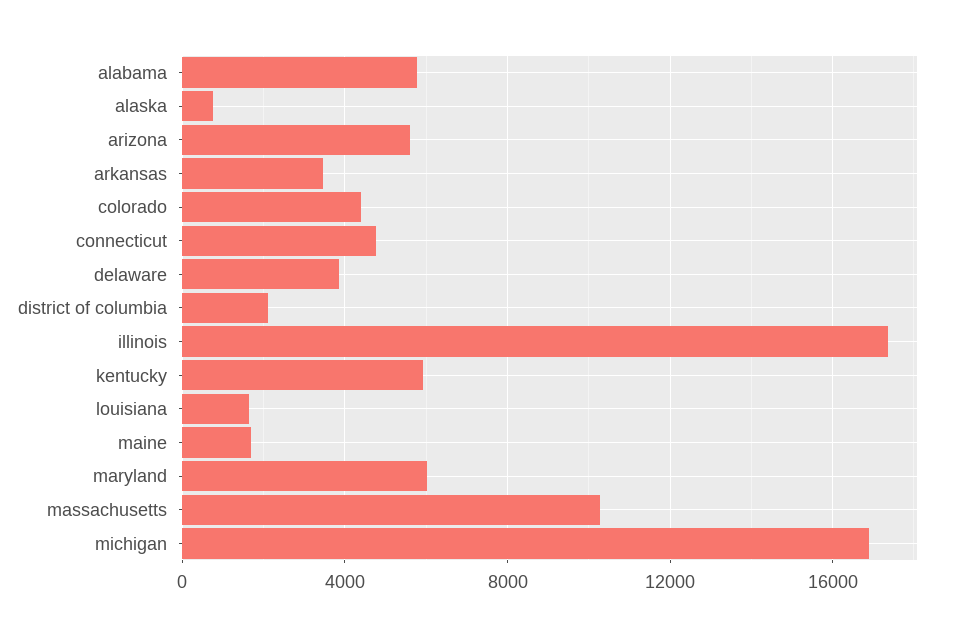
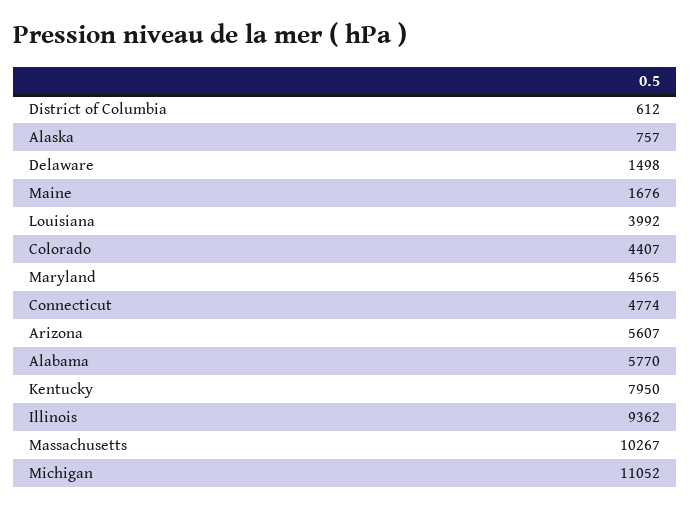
arkansas: 3500 -> none
delaware: 4000 -> 1498
district of columbia: 2000 -> 612
illinois: 17500 -> 9362
kentucky: 6000 -> 7950
louisiana: 1500 -> 3992
maryland: 6000 -> 4565
michigan: 17000 -> 11052

